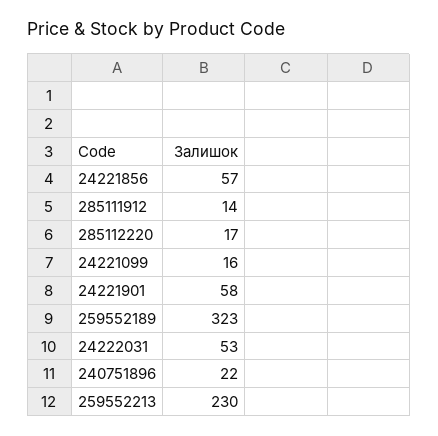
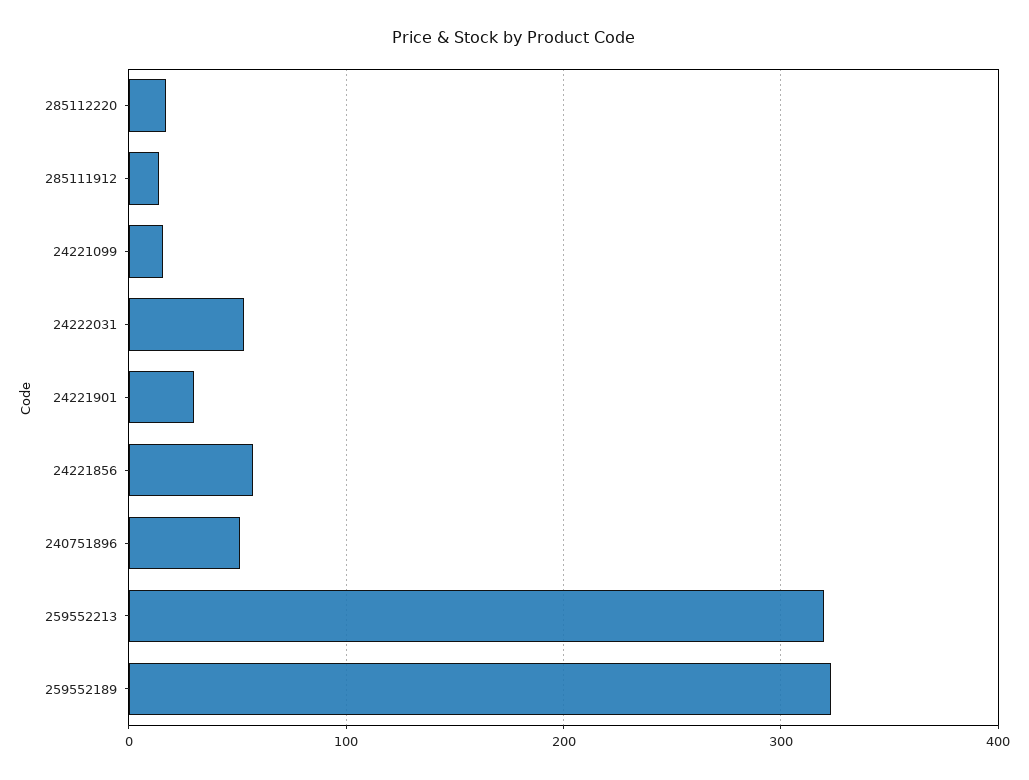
24221901: 58 -> 30
240751896: 22 -> 50
259552213: 230 -> 320

